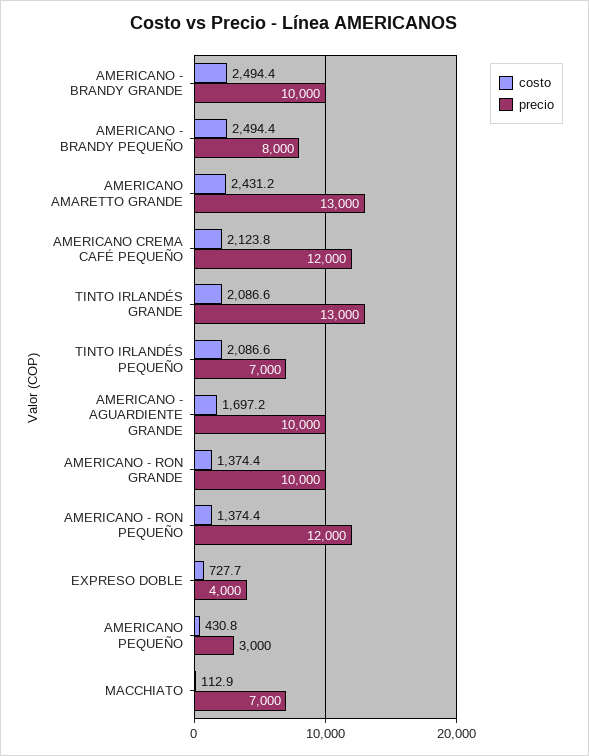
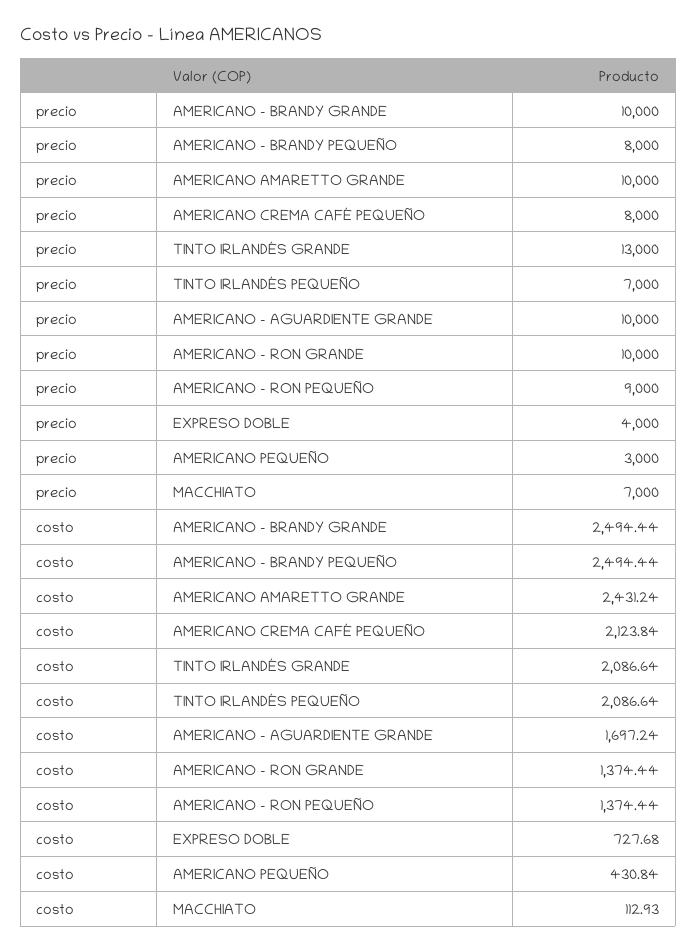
precio, AMERICANO AMARETTO GRANDE: 13000 -> 10000
precio, AMERICANO CREMA CAFÉ PEQUEÑO: 12000 -> 8000
precio, AMERICANO - RON PEQUEÑO: 12000 -> 9000

